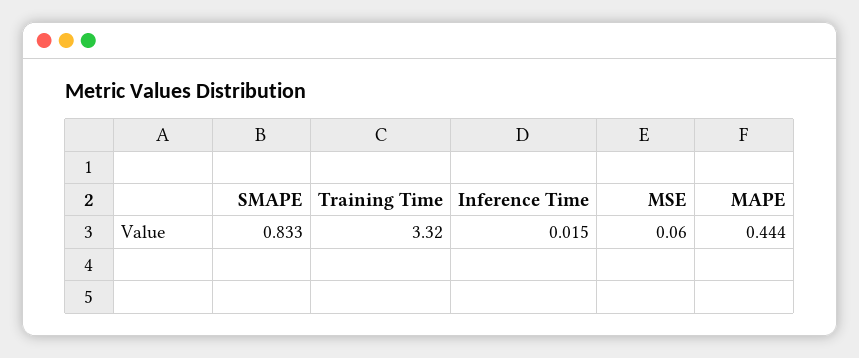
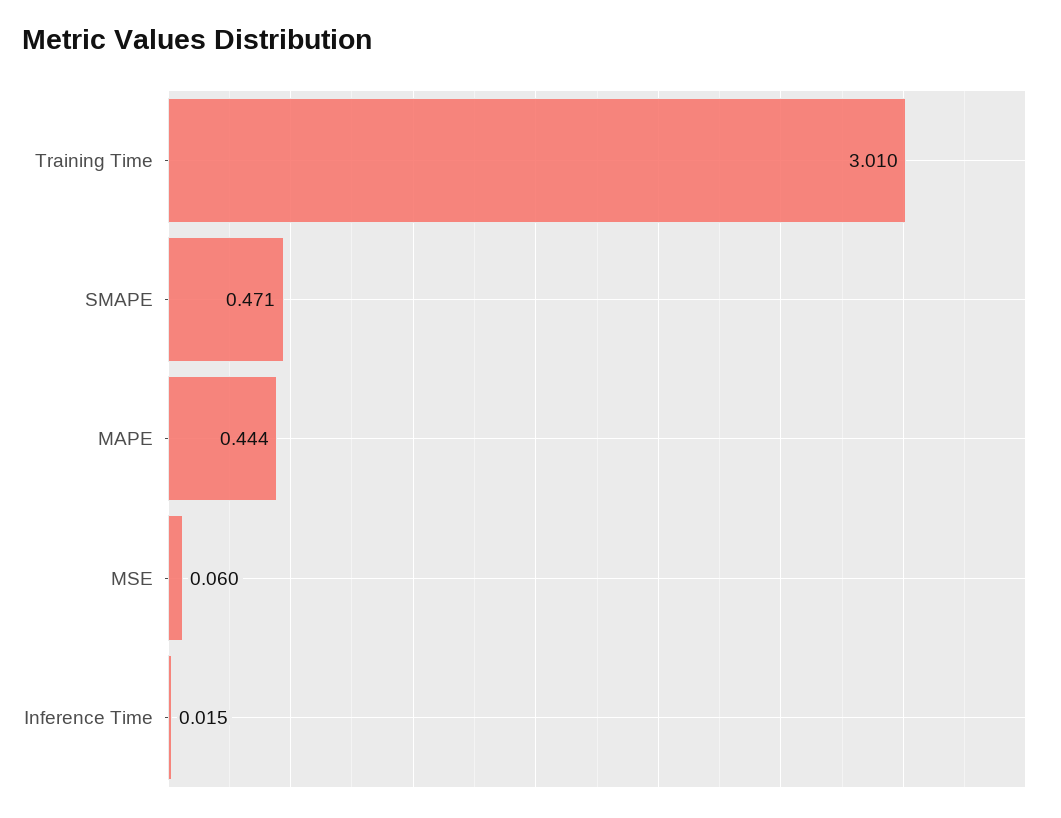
SMAPE: 0.833 -> 0.471
Training Time: 3.32 -> 3.01

